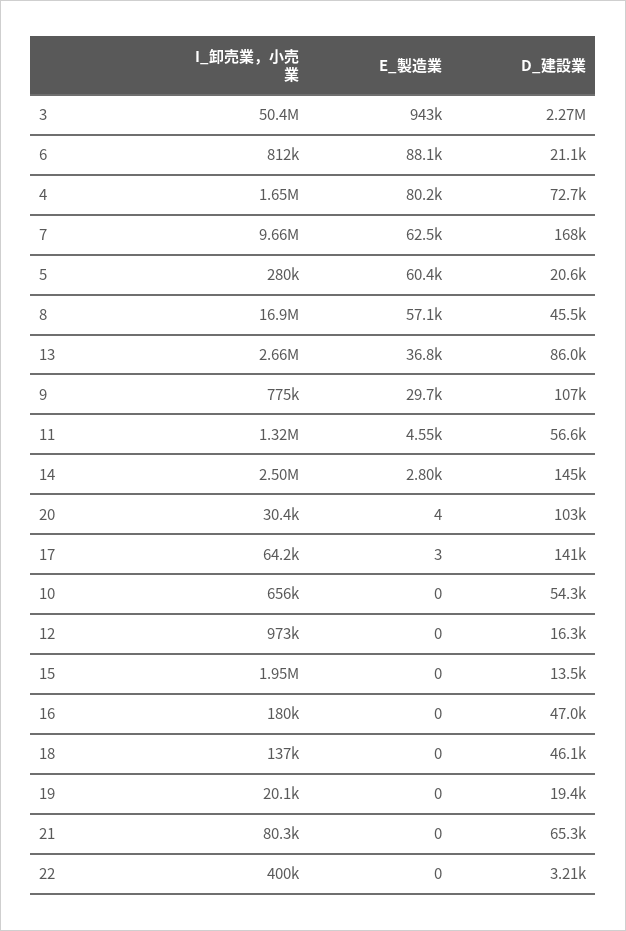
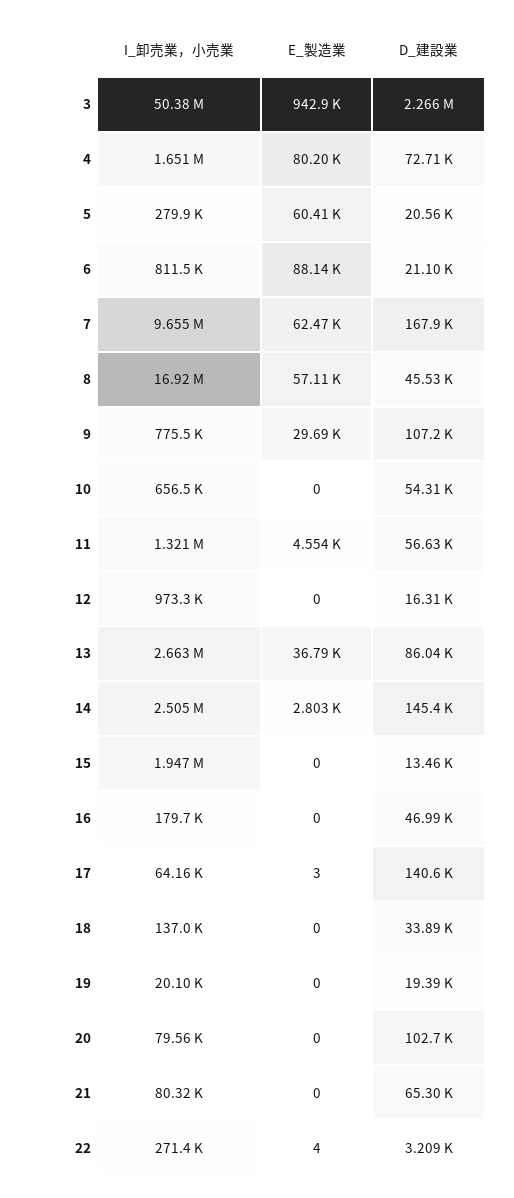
I_卸売業，小売業, 20: 30400 -> 79560
E_製造業, 20: 4 -> 0
D_建設業, 18: 46100 -> 33890
I_卸売業，小売業, 22: 400000 -> 271400
E_製造業, 22: 0 -> 4

